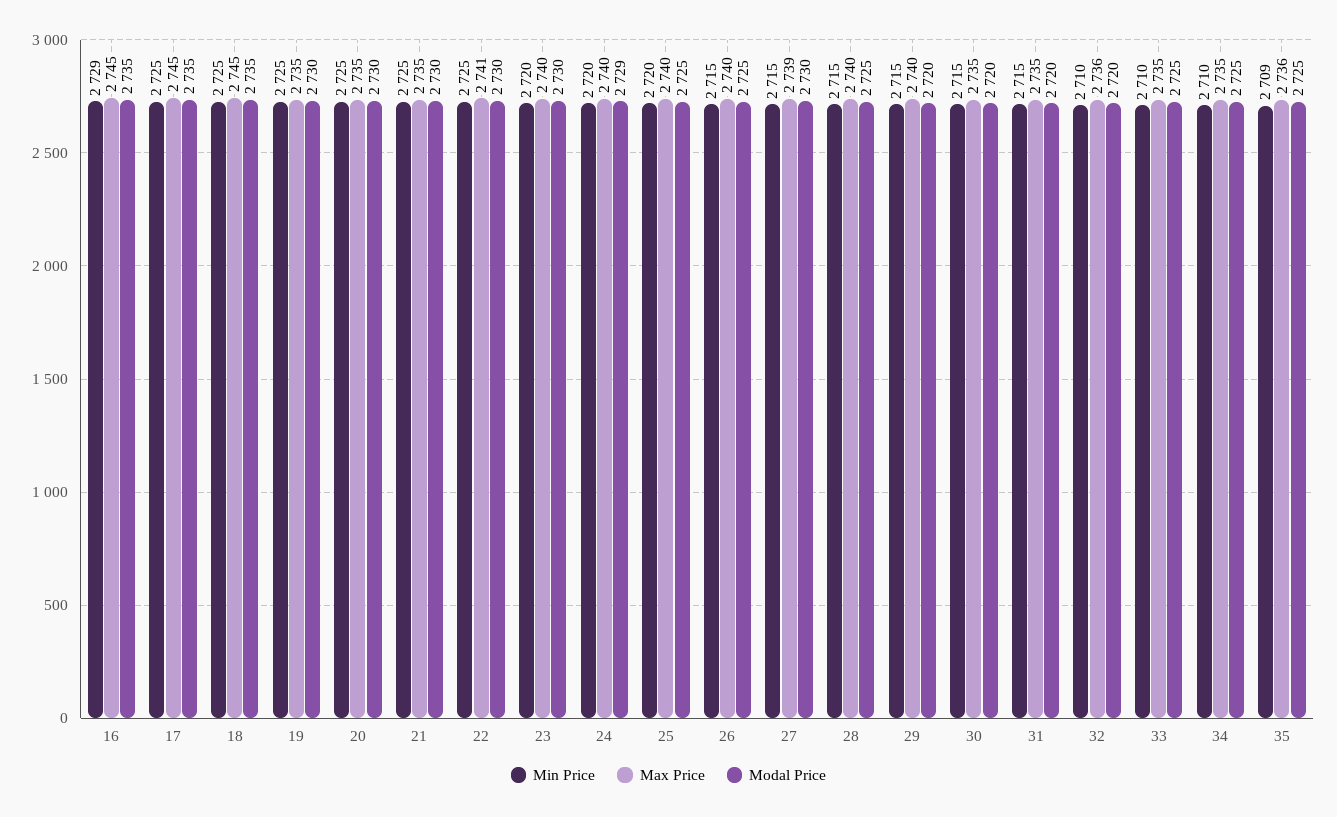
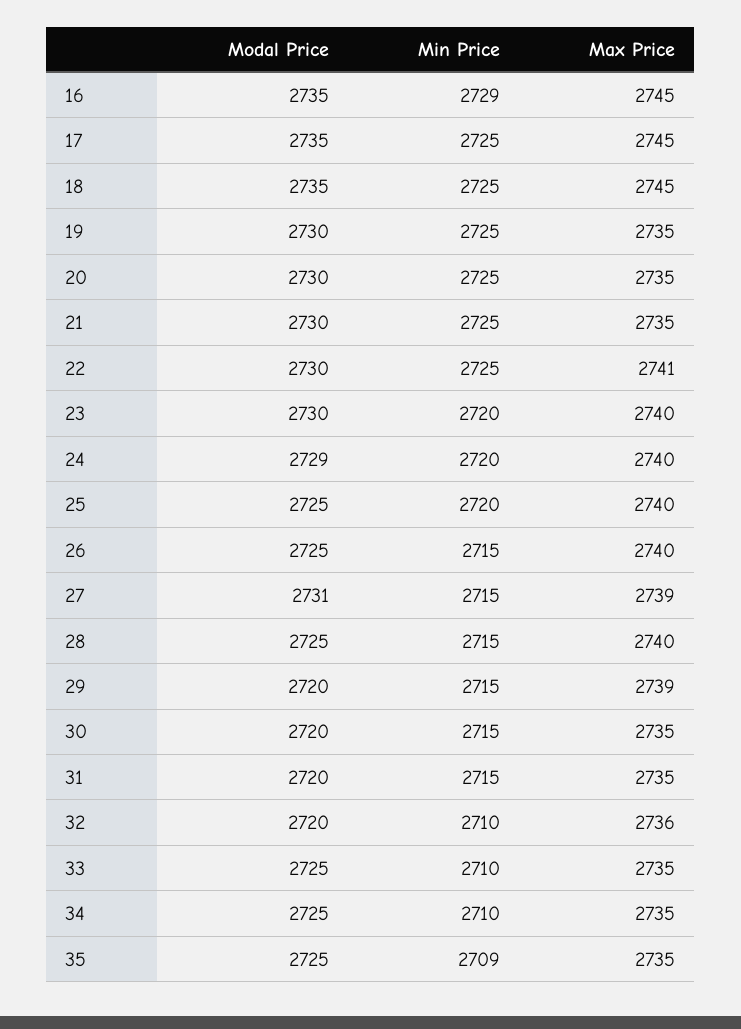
Modal Price, 27: 2730 -> 2731
Max Price, 29: 2740 -> 2739
Max Price, 35: 2736 -> 2735

